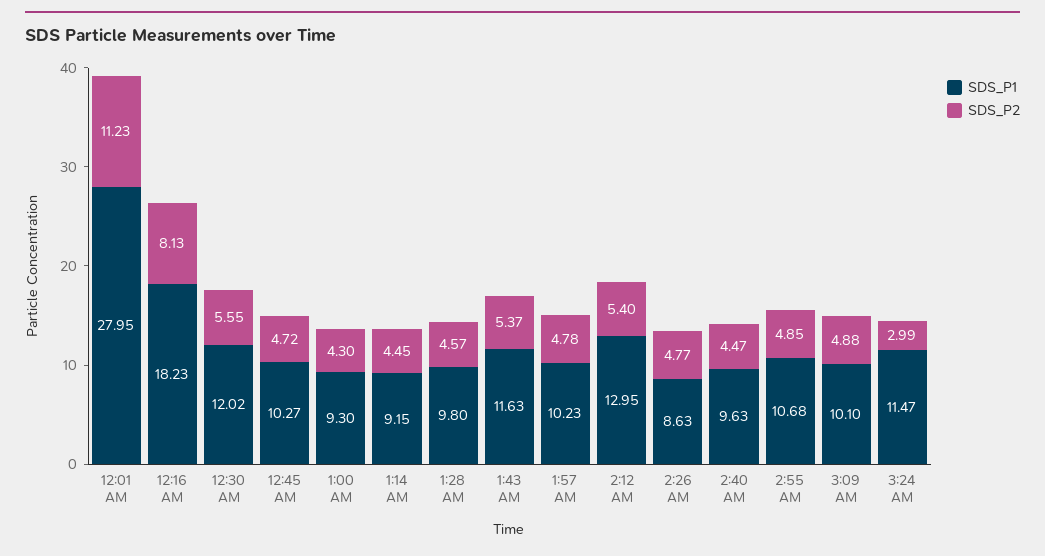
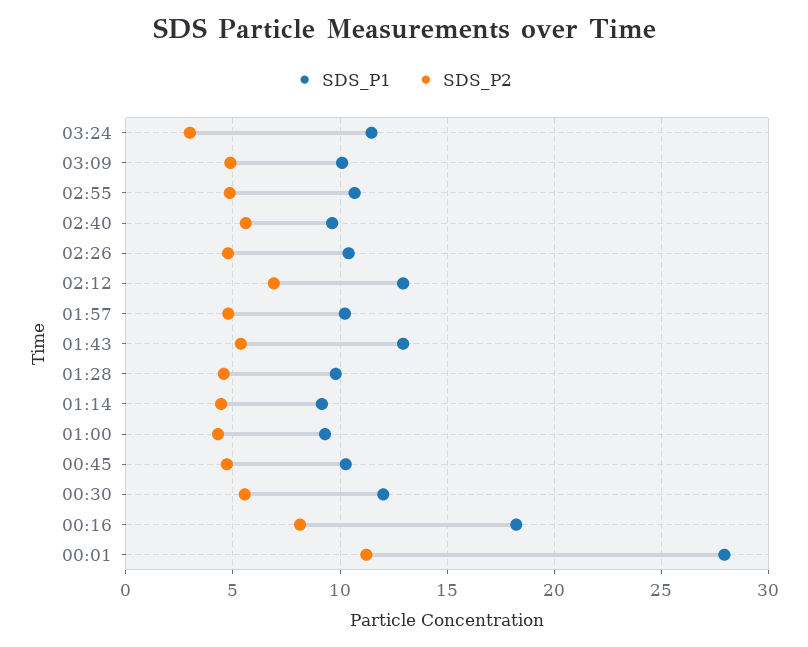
SDS_P1, 1:43 AM: 11.63 -> 13
SDS_P2, 2:12 AM: 5.4 -> 7
SDS_P1, 2:26 AM: 8.63 -> 10.5
SDS_P2, 2:40 AM: 4.47 -> 5.5

